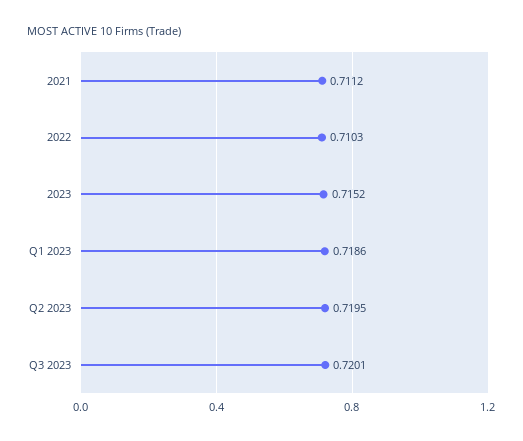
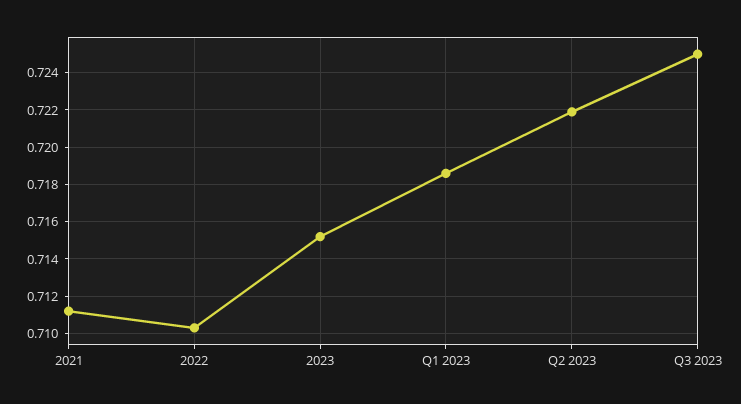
Q2 2023: 0.7195 -> 0.722
Q3 2023: 0.7201 -> 0.725

